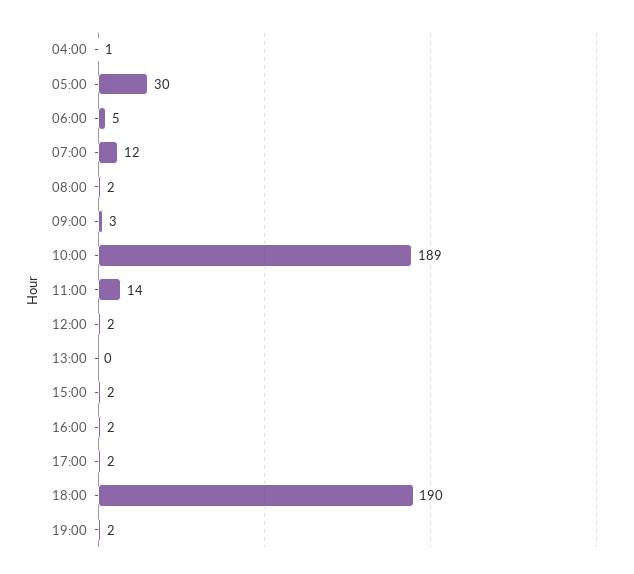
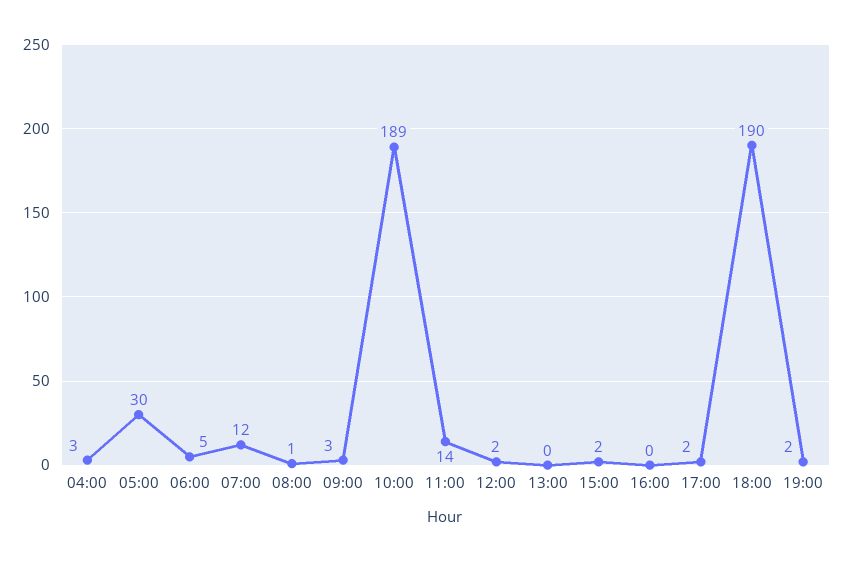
04:00: 1 -> 3
08:00: 2 -> 1
16:00: 2 -> 0

